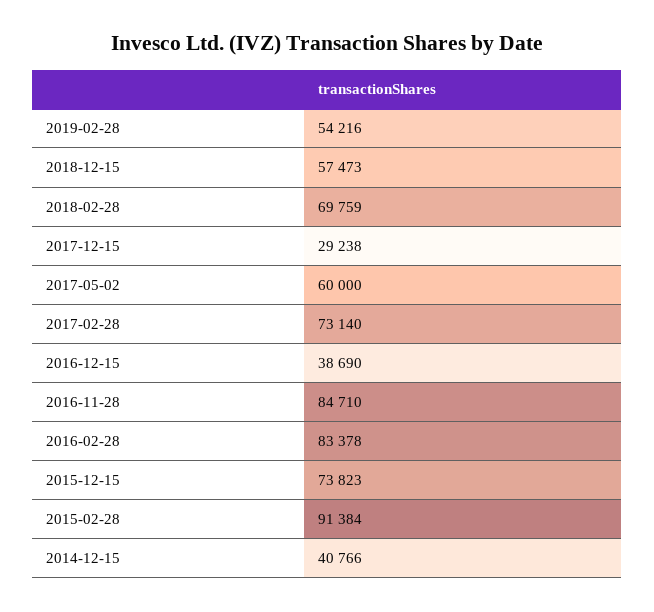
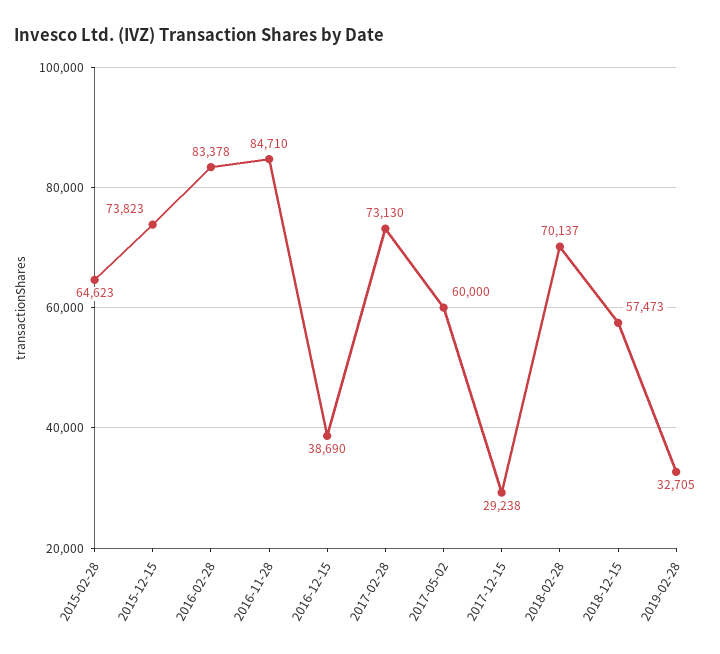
2019-02-28: 54216 -> 32705
2018-02-28: 69759 -> 70137
2017-02-28: 73140 -> 73130
2015-02-28: 91384 -> 64623
2014-12-15: 40766 -> none

